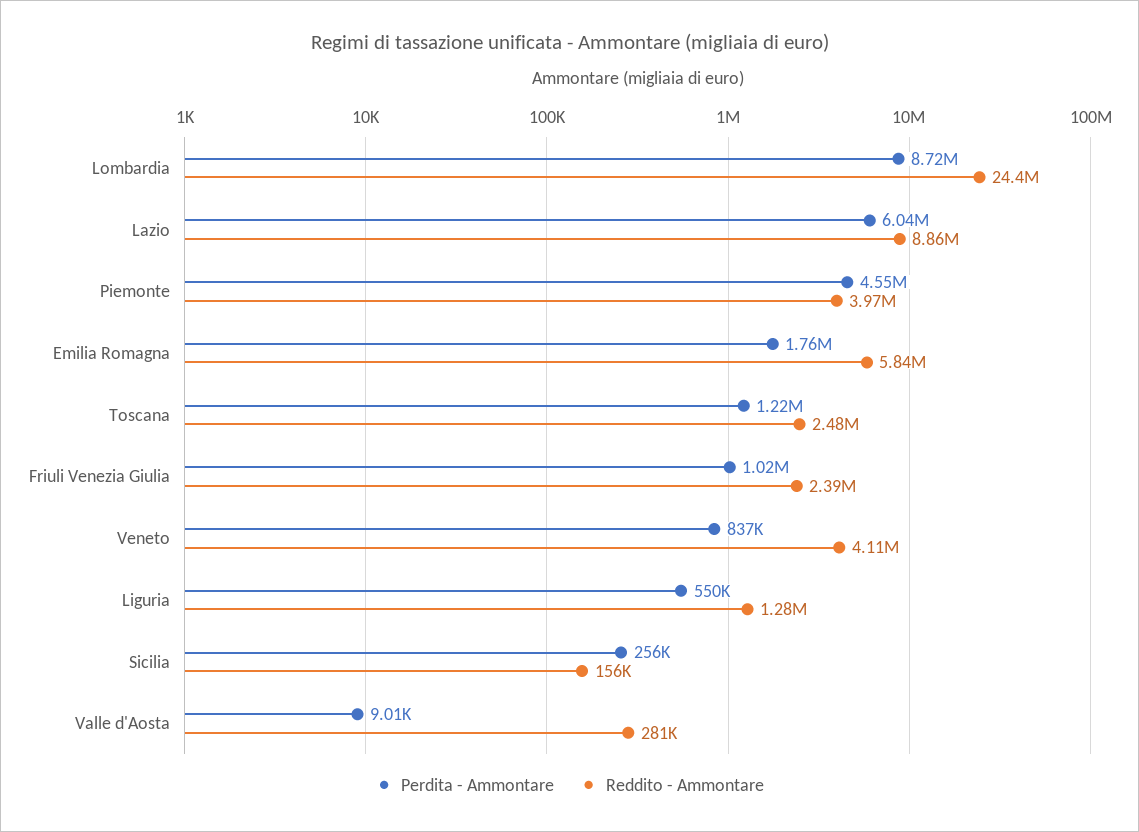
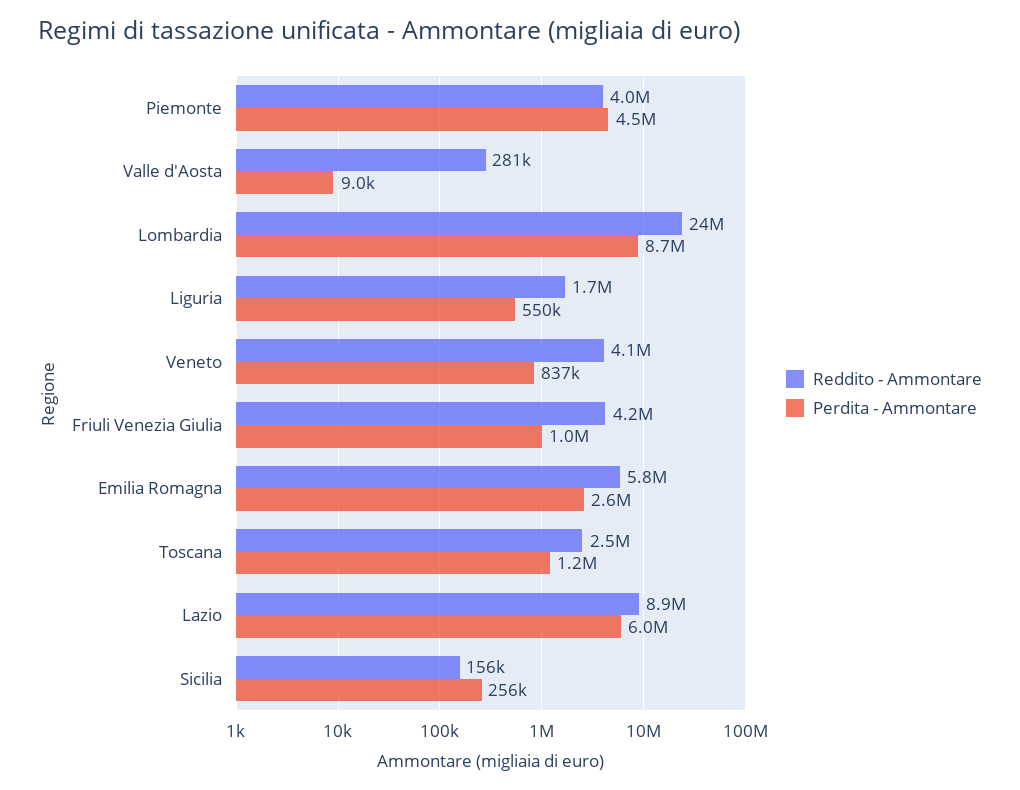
Perdita - Ammontare, Emilia Romagna: 1760000 -> 2600000
Reddito - Ammontare, Friuli Venezia Giulia: 2390000 -> 4200000
Reddito - Ammontare, Liguria: 1280000 -> 1700000

